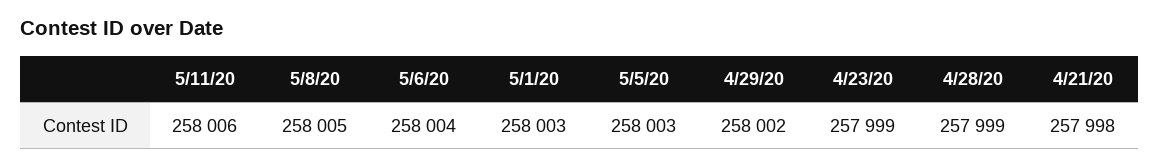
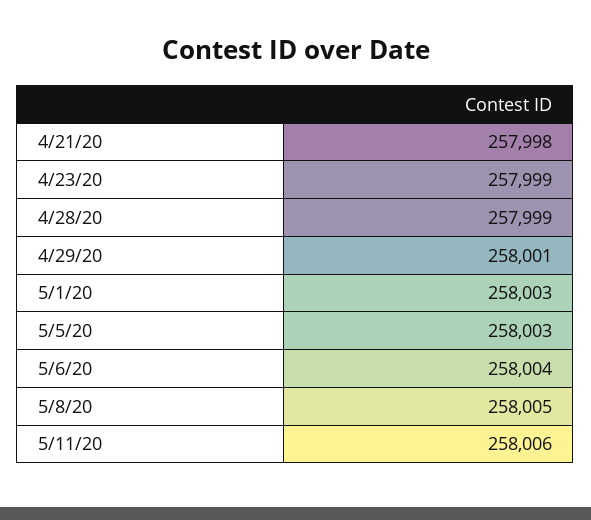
4/29/20: 258002 -> 258001

